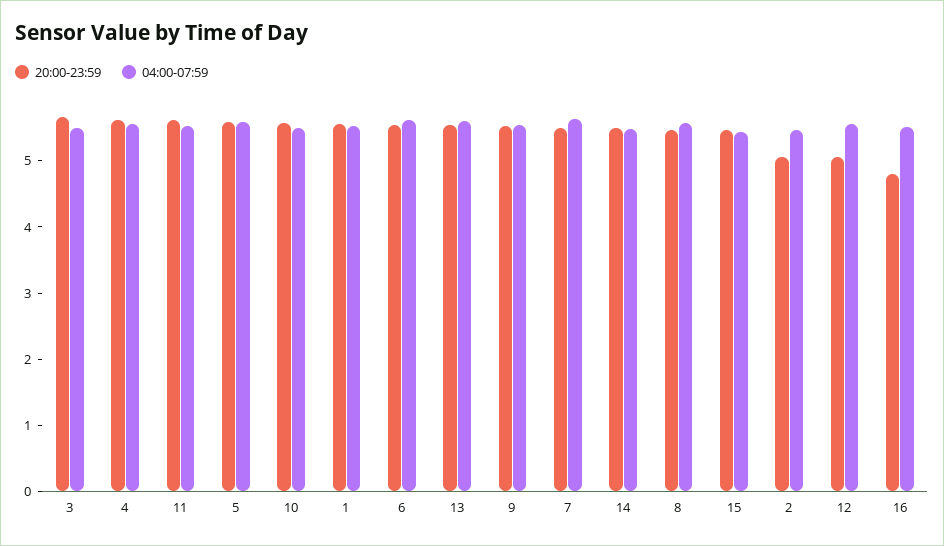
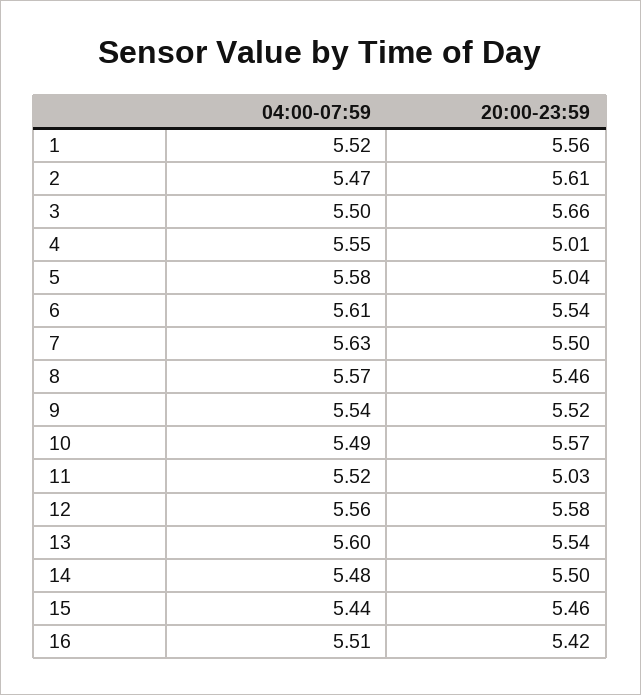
20:00-23:59, 4: 5.6 -> 5.01
20:00-23:59, 11: 5.6 -> 5.03
20:00-23:59, 5: 5.6 -> 5.04
20:00-23:59, 2: 5 -> 5.61
20:00-23:59, 12: 5 -> 5.58
20:00-23:59, 16: 4.8 -> 5.42

